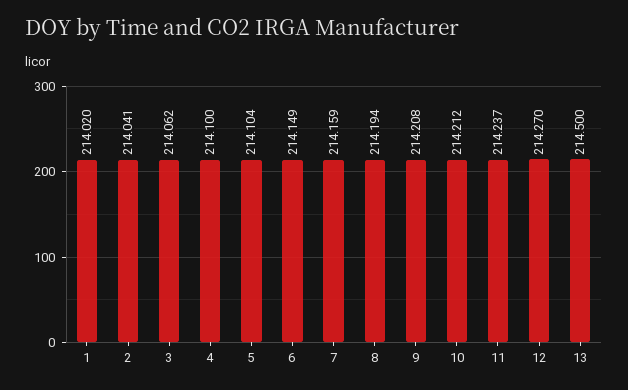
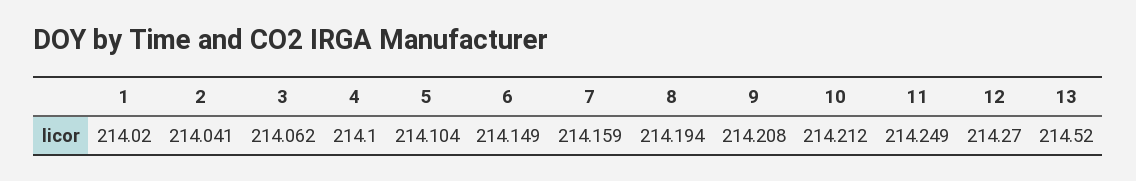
11: 214.237 -> 214.249
13: 214.5 -> 214.52

